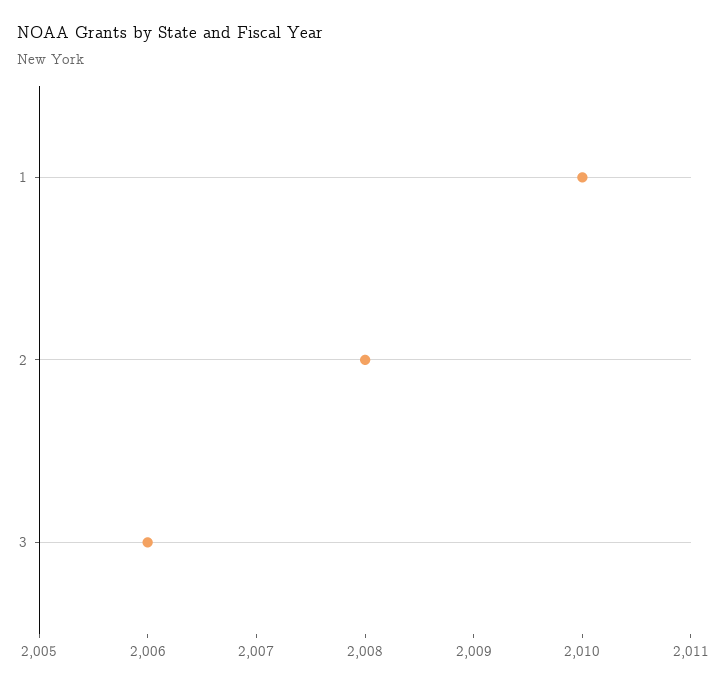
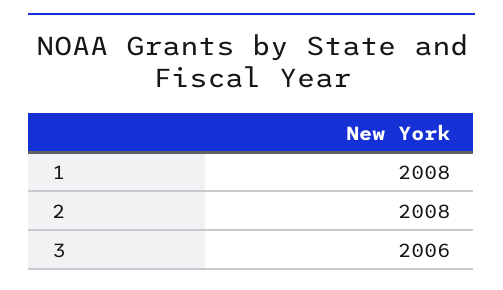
1: 2010 -> 2008

